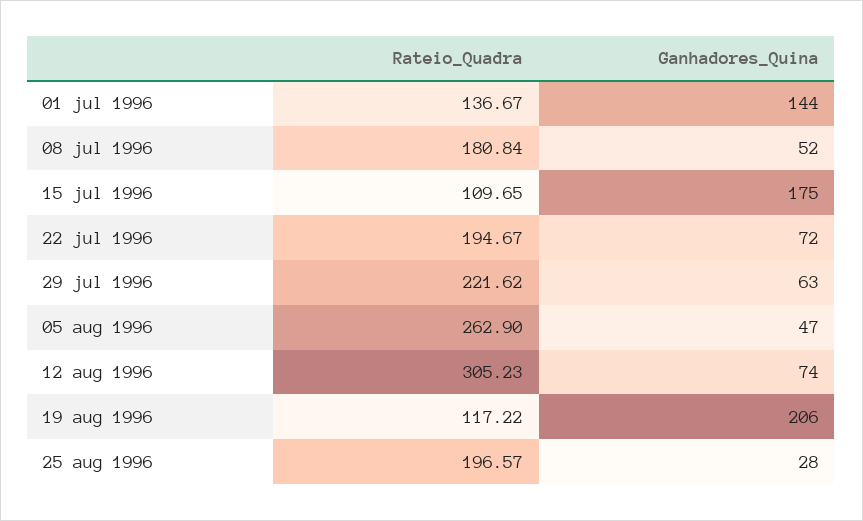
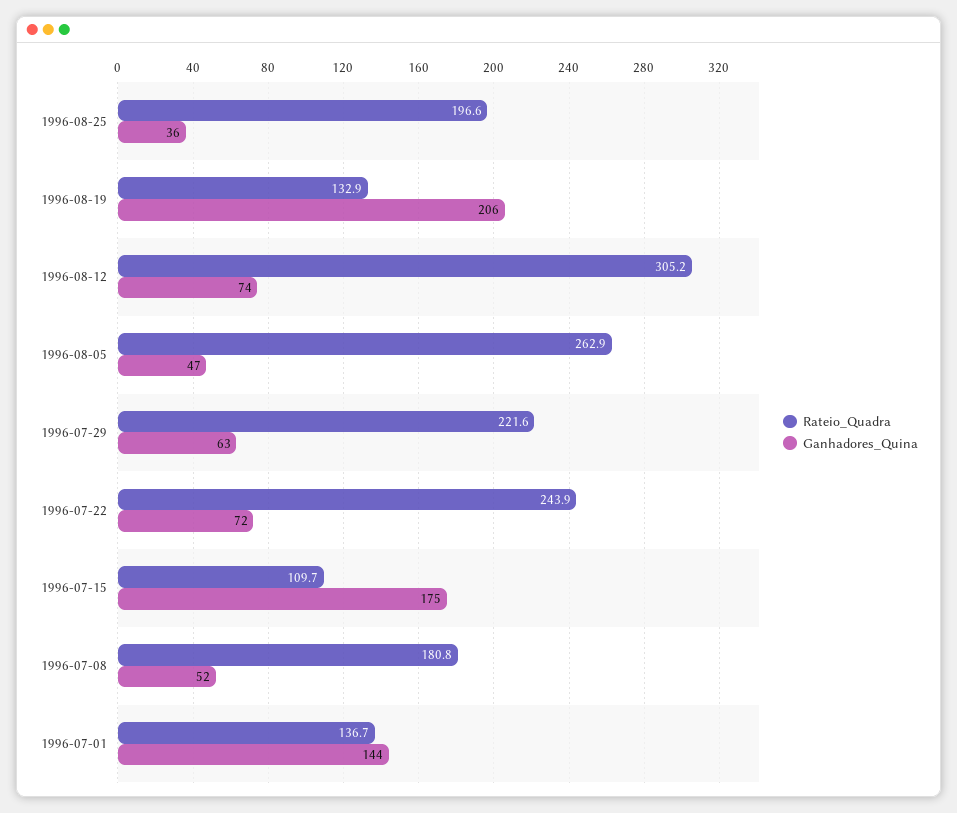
Rateio_Quadra, 22 jul 1996: 194.67 -> 243.9
Rateio_Quadra, 19 aug 1996: 117.22 -> 132.9
Ganhadores_Quina, 25 aug 1996: 28 -> 36

